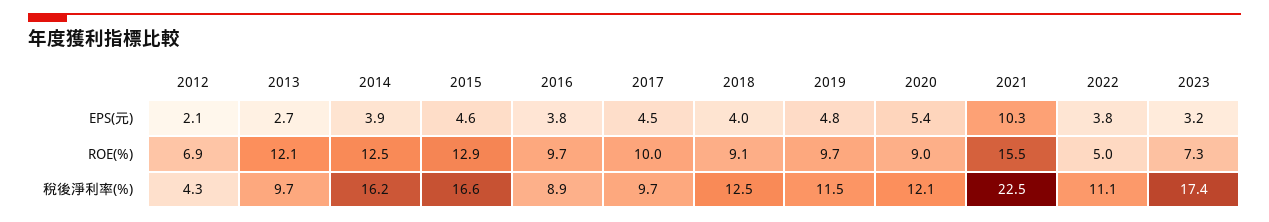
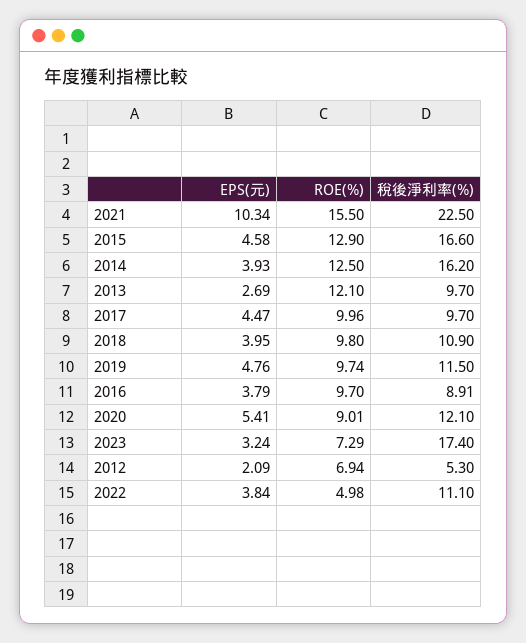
2018, ROE(%): 9.1 -> 9.8
2012, 稅後淨利率(%): 4.3 -> 5.3
2018, 稅後淨利率(%): 12.5 -> 10.9

